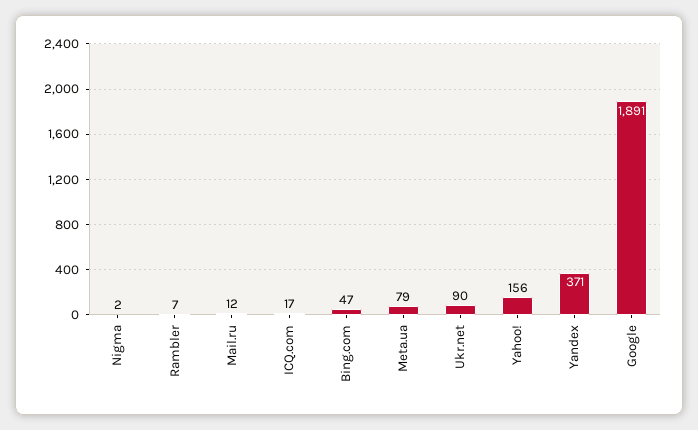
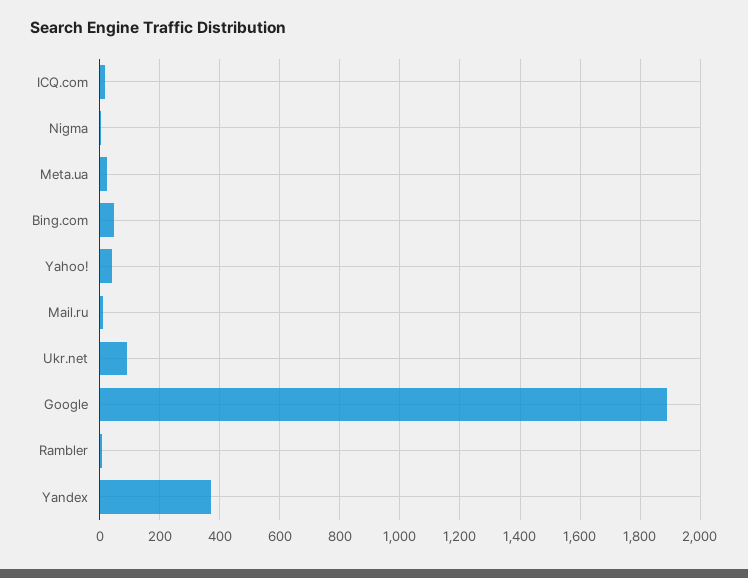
Meta.ua: 79 -> 20
Yahoo!: 156 -> 40

